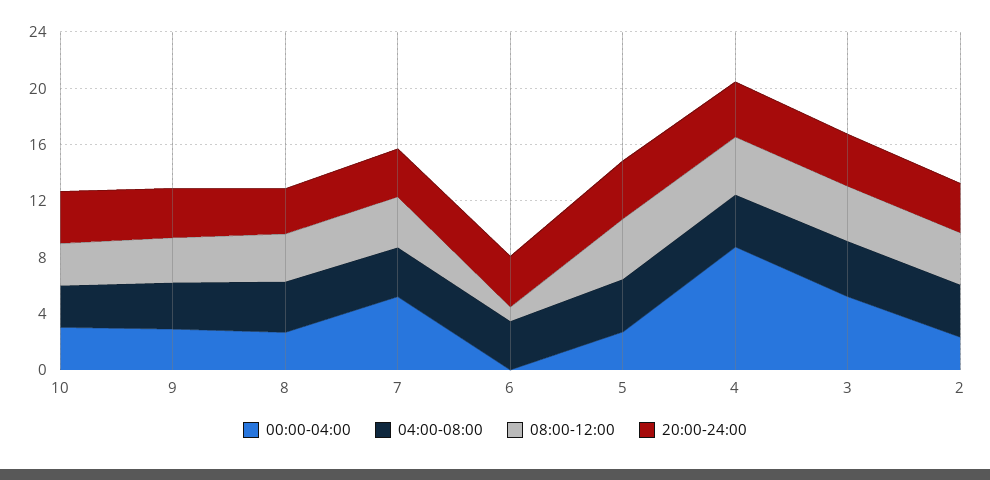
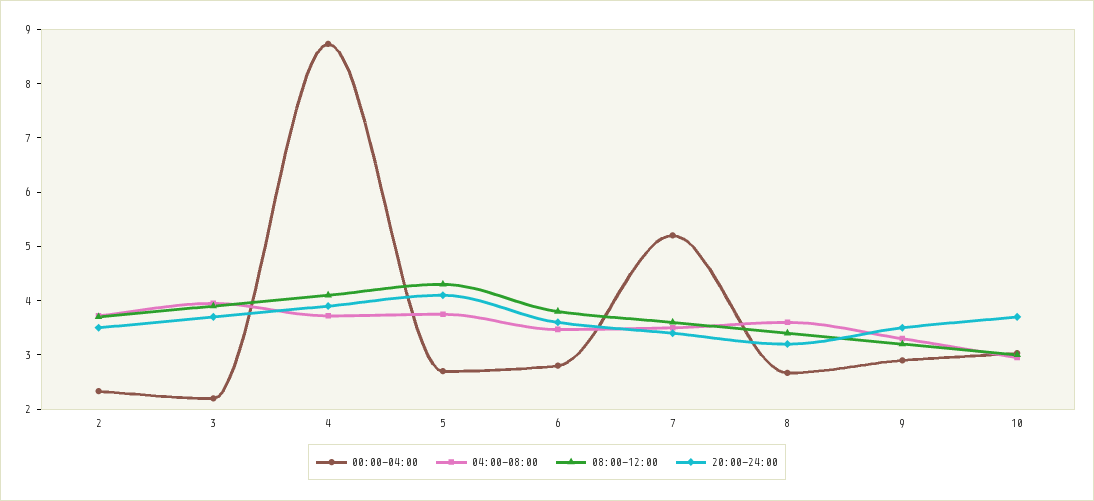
00:00-04:00, 6: 0 -> 2.8
08:00-12:00, 6: 1 -> 3.8
00:00-04:00, 3: 5 -> 2.2

